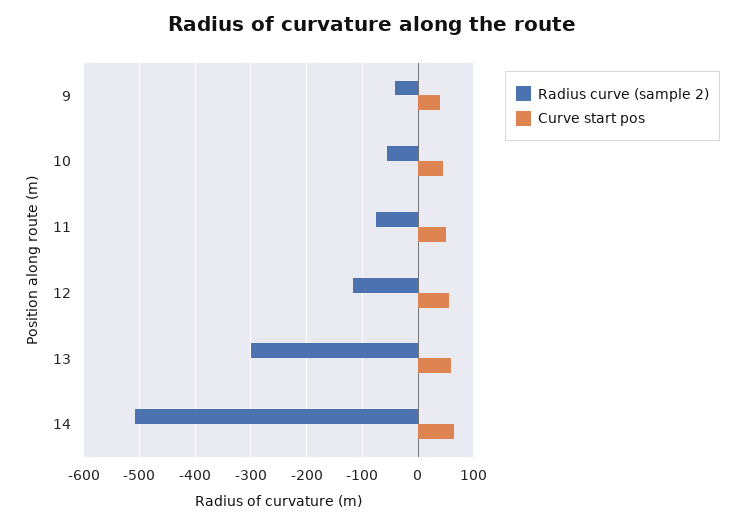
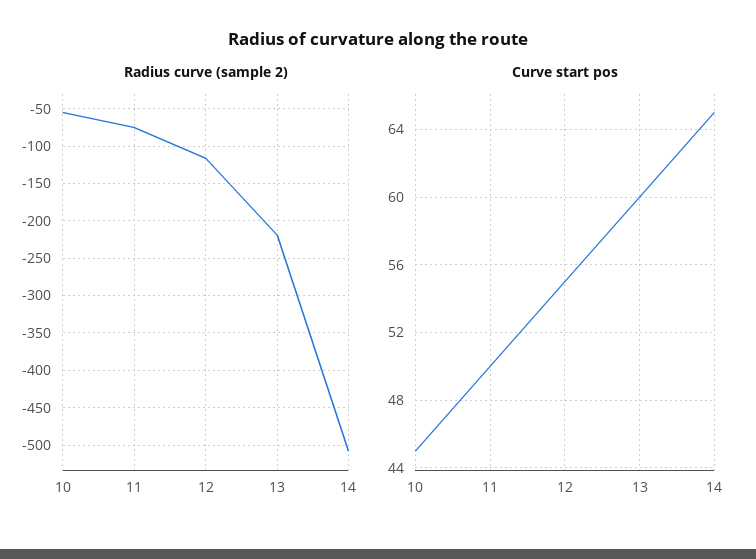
Radius curve (sample 2), 9: -40 -> none
Curve start pos, 9: 40 -> none
Radius curve (sample 2), 13: -300 -> -220

